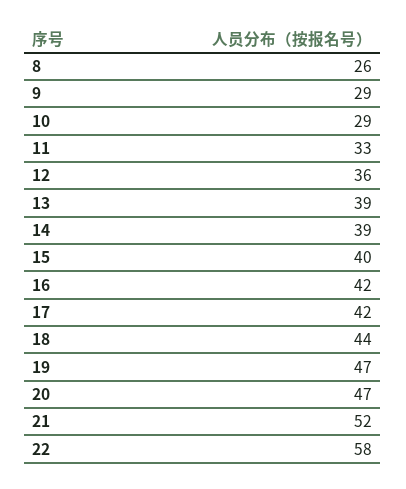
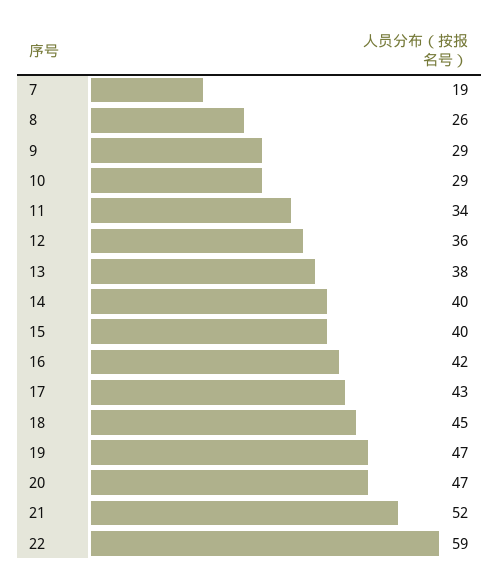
11: 33 -> 34
13: 39 -> 38
14: 39 -> 40
17: 42 -> 43
18: 44 -> 45
22: 58 -> 59
7: none -> 19

